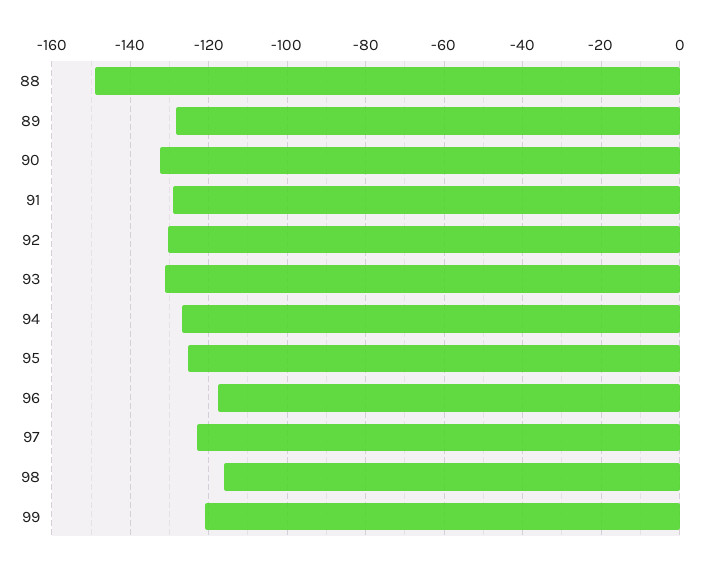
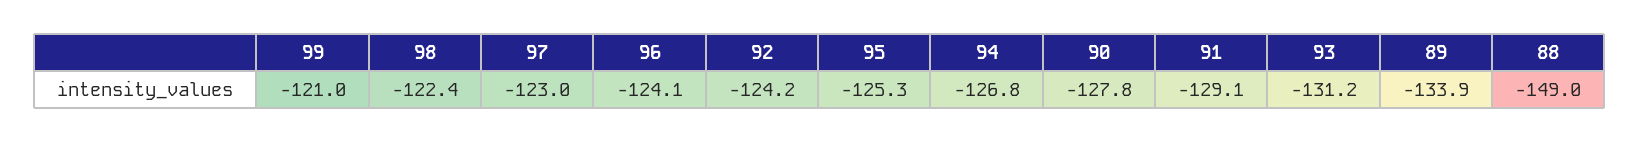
89: -128 -> -133.9
90: -132 -> -127.8
92: -130 -> -124.2
96: -118 -> -124.1
98: -116 -> -122.4

